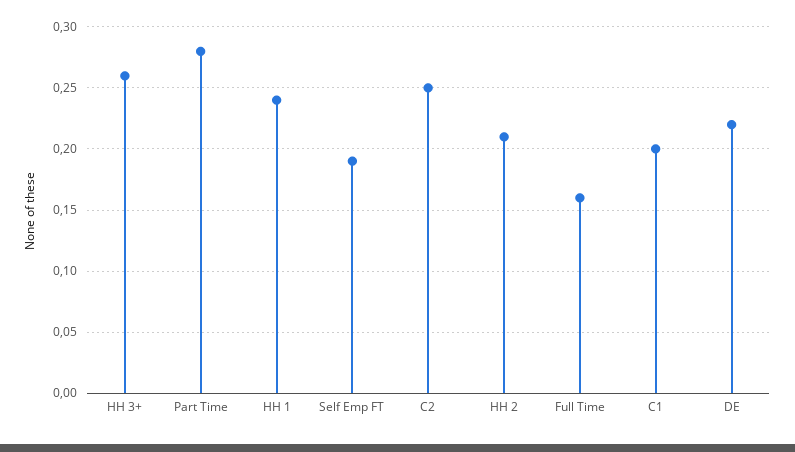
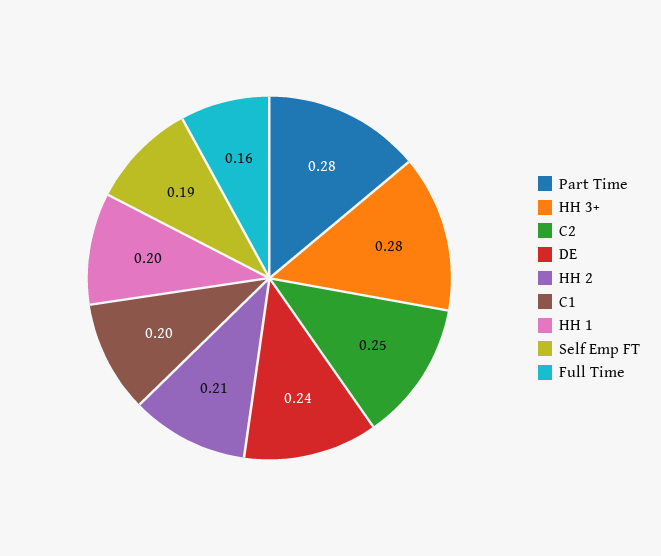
HH 3+: 0.26 -> 0.28
HH 1: 0.24 -> 0.2
DE: 0.22 -> 0.24

